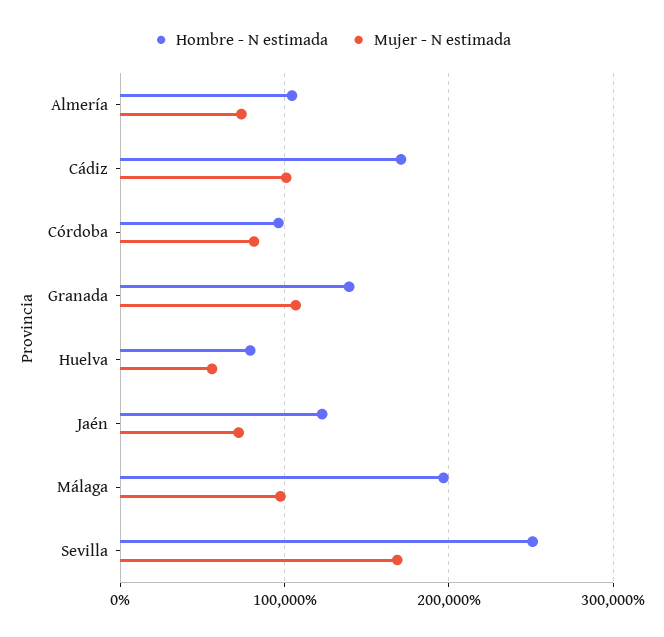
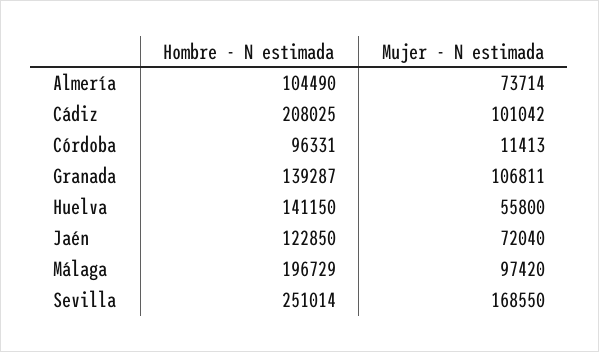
Hombre - N estimada, Cádiz: 170000 -> 208025
Mujer - N estimada, Córdoba: 80000 -> 11413
Hombre - N estimada, Huelva: 80000 -> 141150

